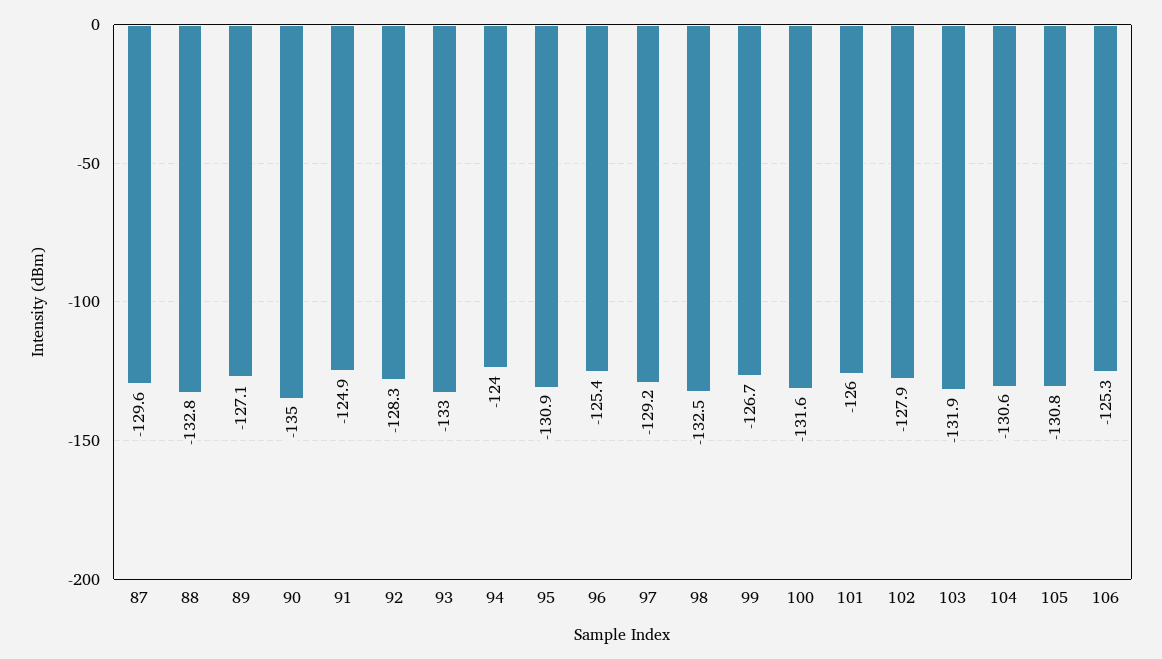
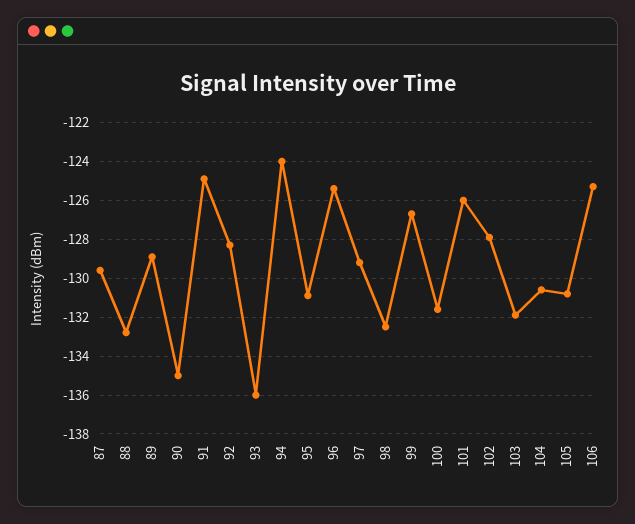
89: -127.1 -> -129
93: -133 -> -136

